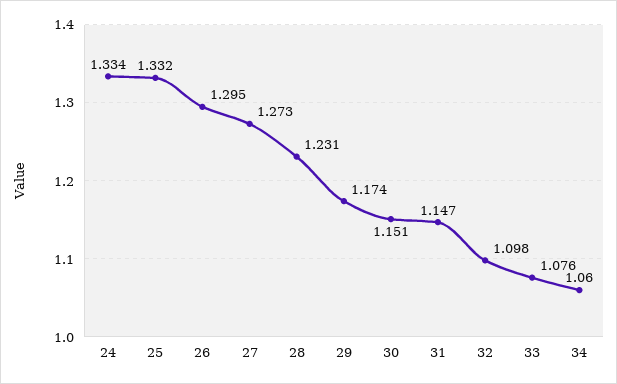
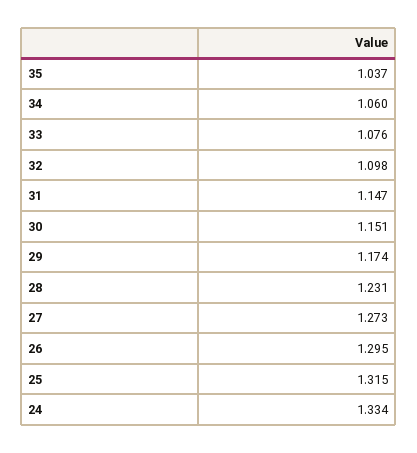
25: 1.332 -> 1.315
35: none -> 1.037

